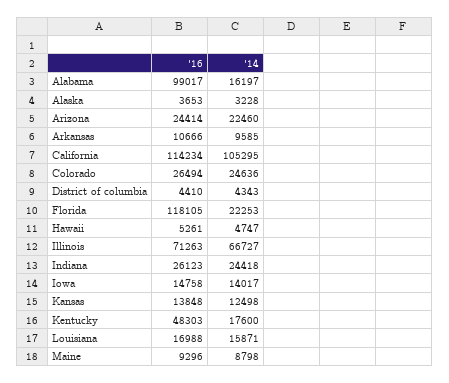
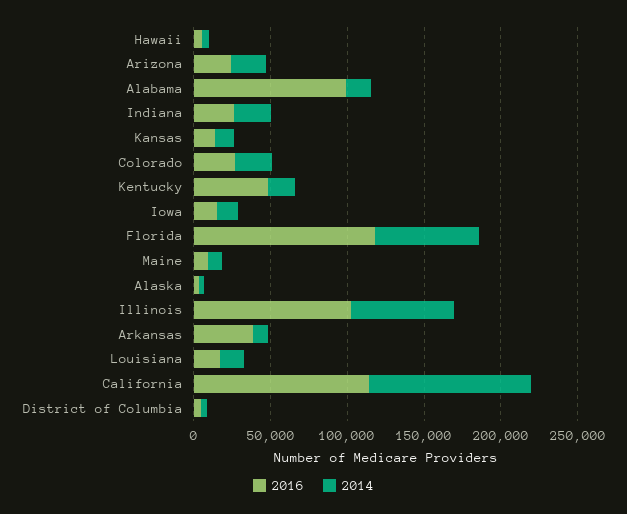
'16, Arkansas: 10666 -> 40000
'14, Florida: 22253 -> 70000
'16, Illinois: 71263 -> 100000

